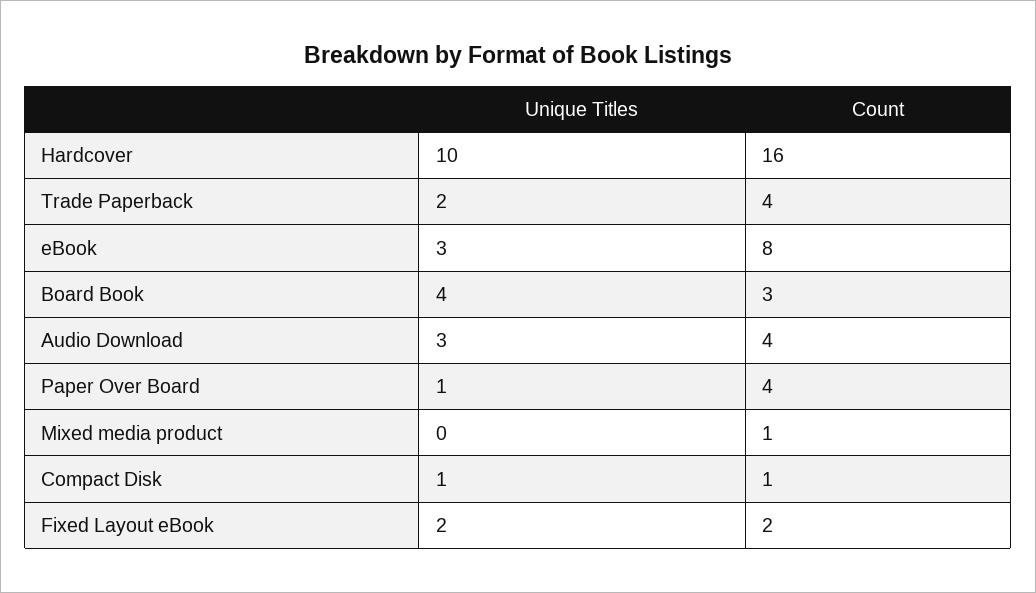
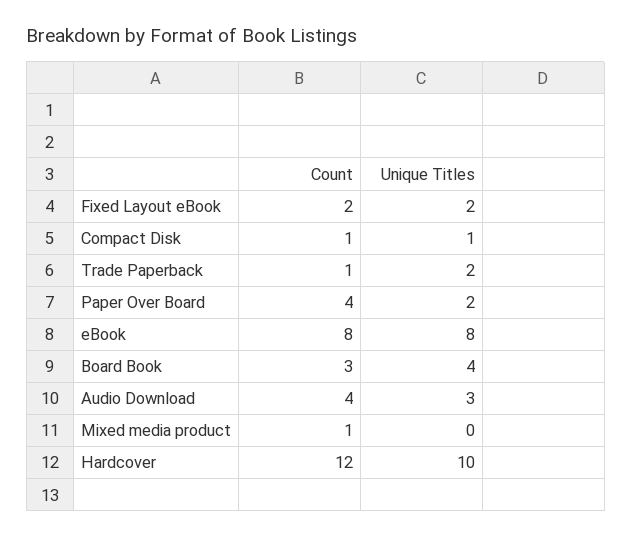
Count, Hardcover: 16 -> 12
Count, Trade Paperback: 4 -> 1
Unique Titles, eBook: 3 -> 8
Unique Titles, Paper Over Board: 1 -> 2

